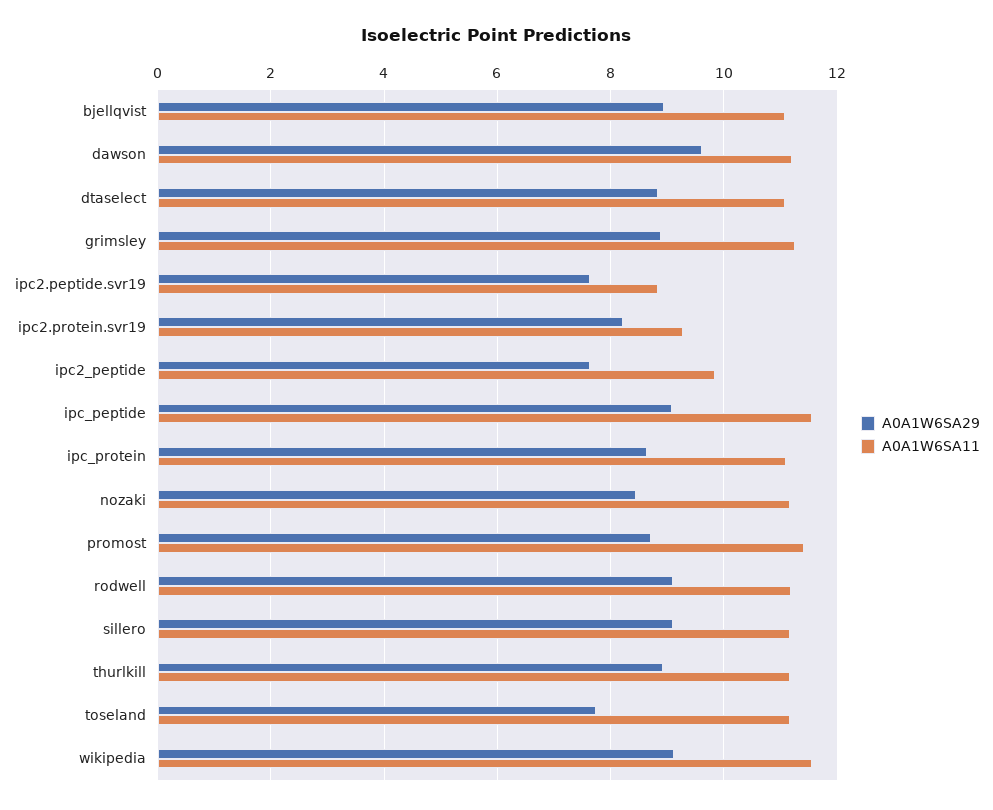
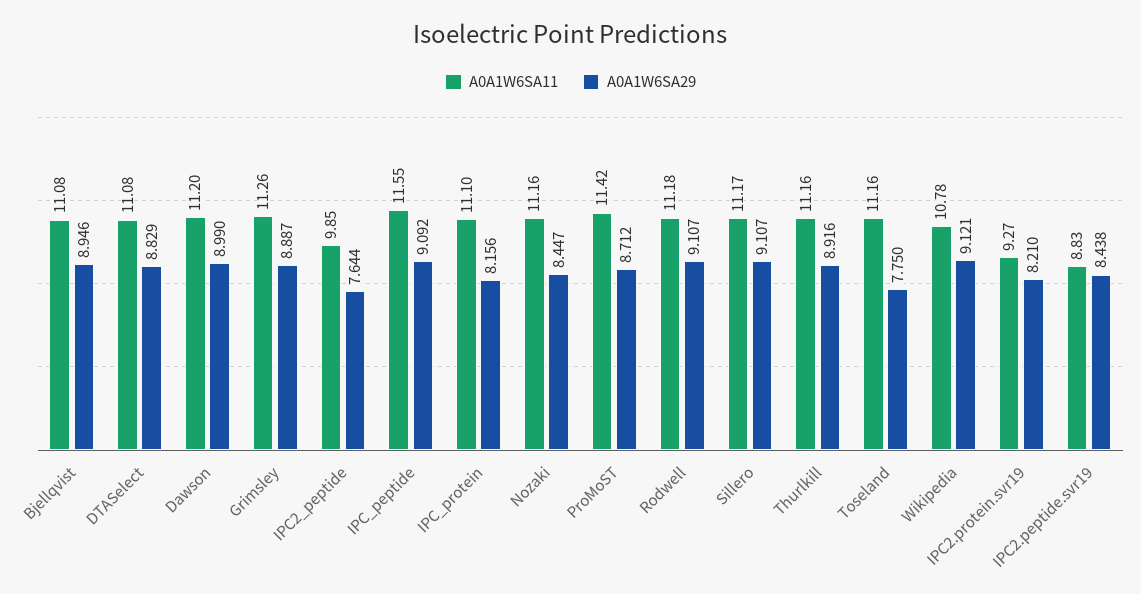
A0A1W6SA29, dawson: 9.6 -> 8.99
A0A1W6SA29, ipc2.peptide.svr19: 7.6 -> 8.438
A0A1W6SA29, ipc_protein: 8.6 -> 8.156
A0A1W6SA11, wikipedia: 11.6 -> 10.78

